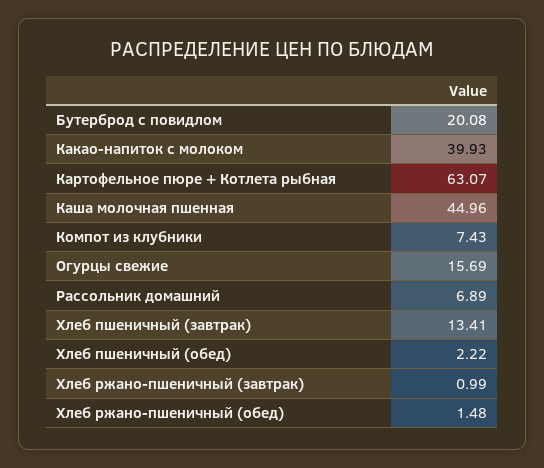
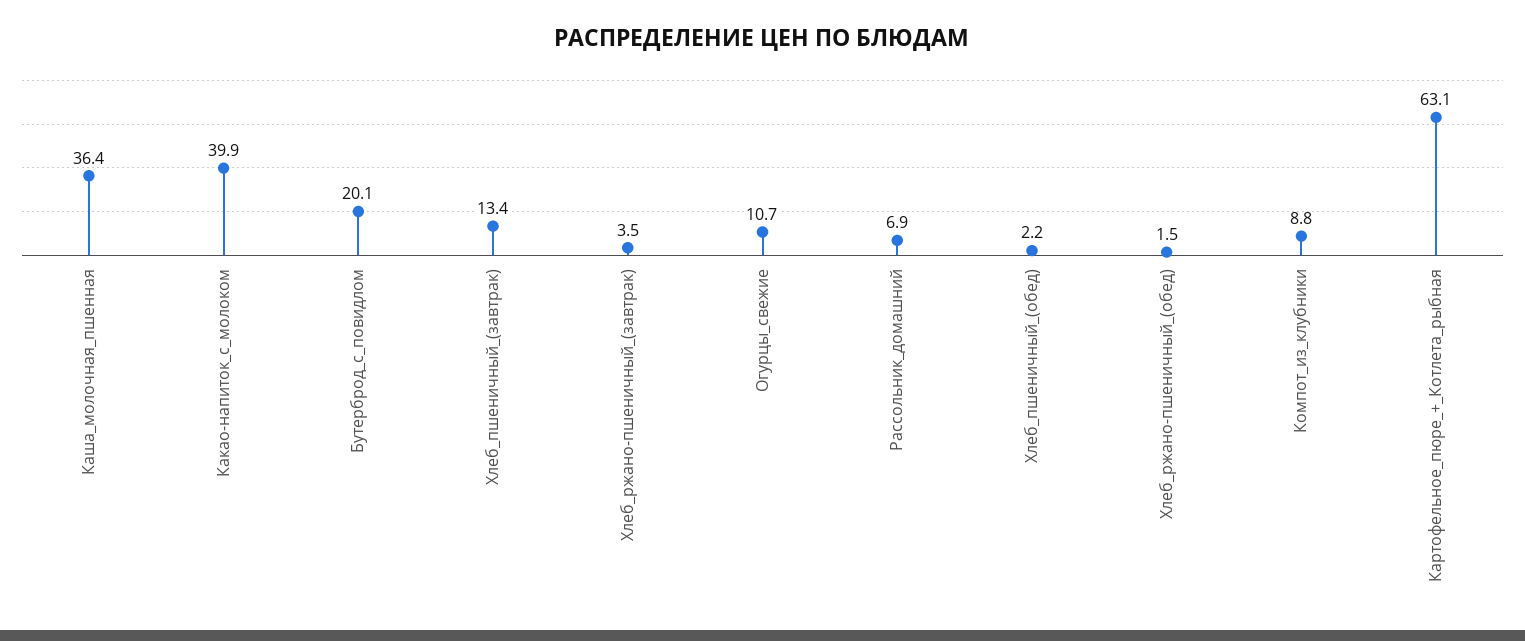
Каша молочная пшенная: 44.96 -> 36.4
Компот из клубники: 7.43 -> 8.8
Огурцы свежие: 15.69 -> 10.7
Хлеб ржано-пшеничный (завтрак): 0.99 -> 3.5

